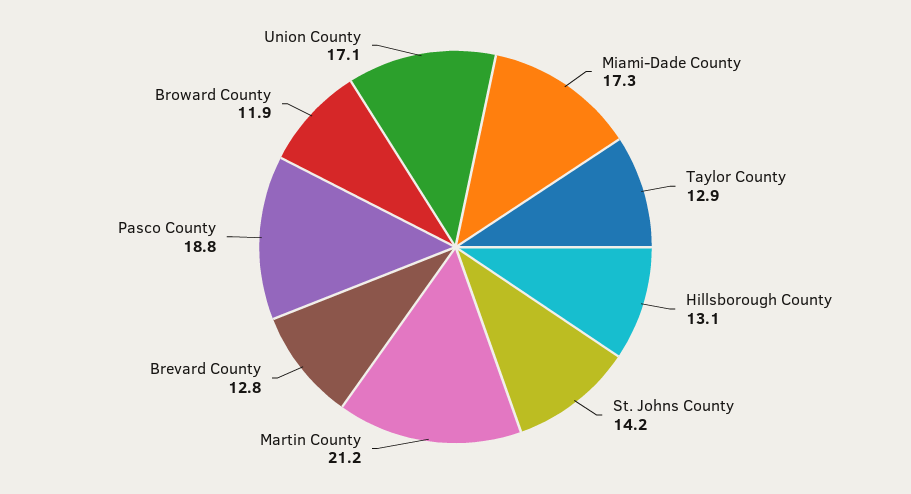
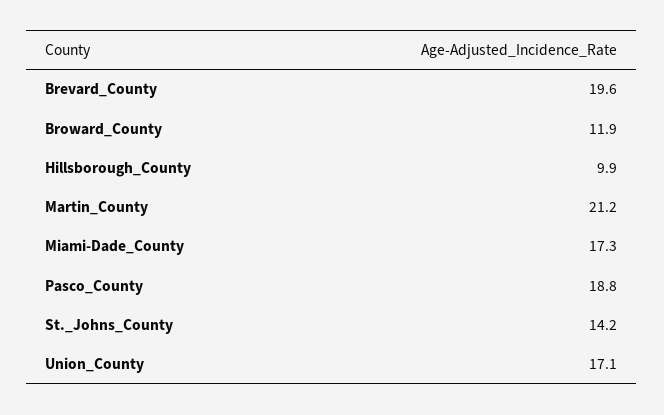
Taylor County: 12.9 -> none
Hillsborough County: 13.1 -> 9.9
Brevard County: 12.8 -> 19.6

